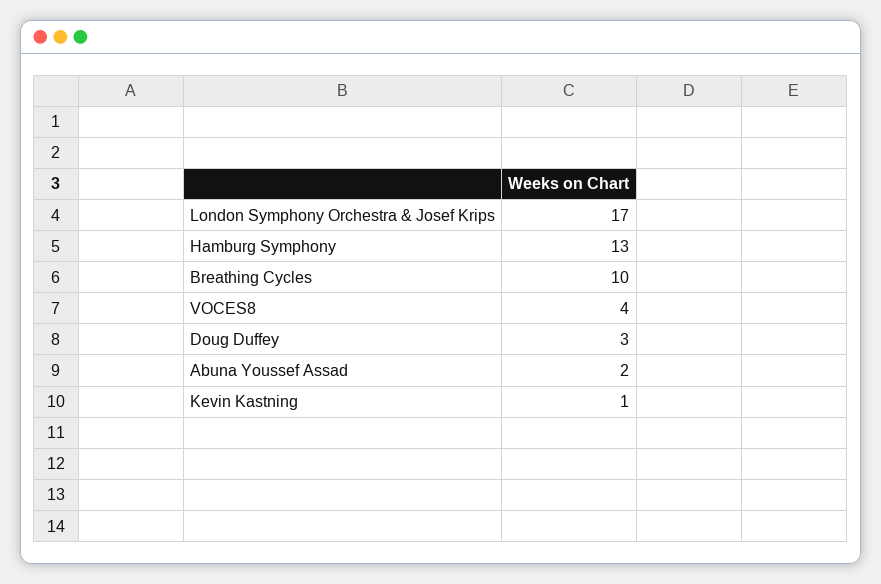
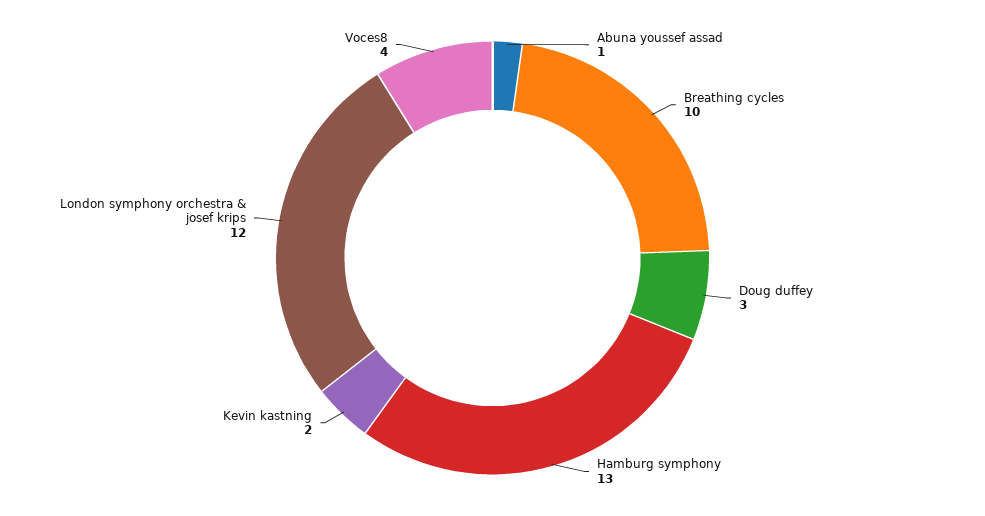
London Symphony Orchestra & Josef Krips: 17 -> 12
Abuna Youssef Assad: 2 -> 1
Kevin Kastning: 1 -> 2

